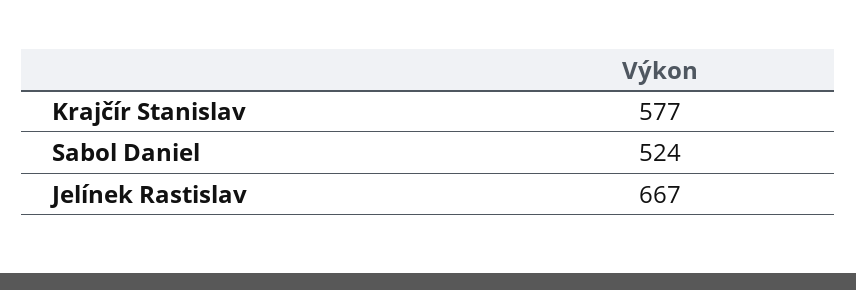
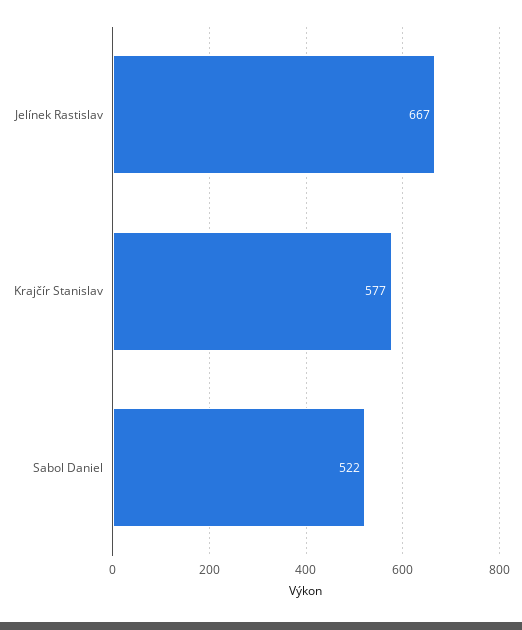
Sabol Daniel: 524 -> 522

